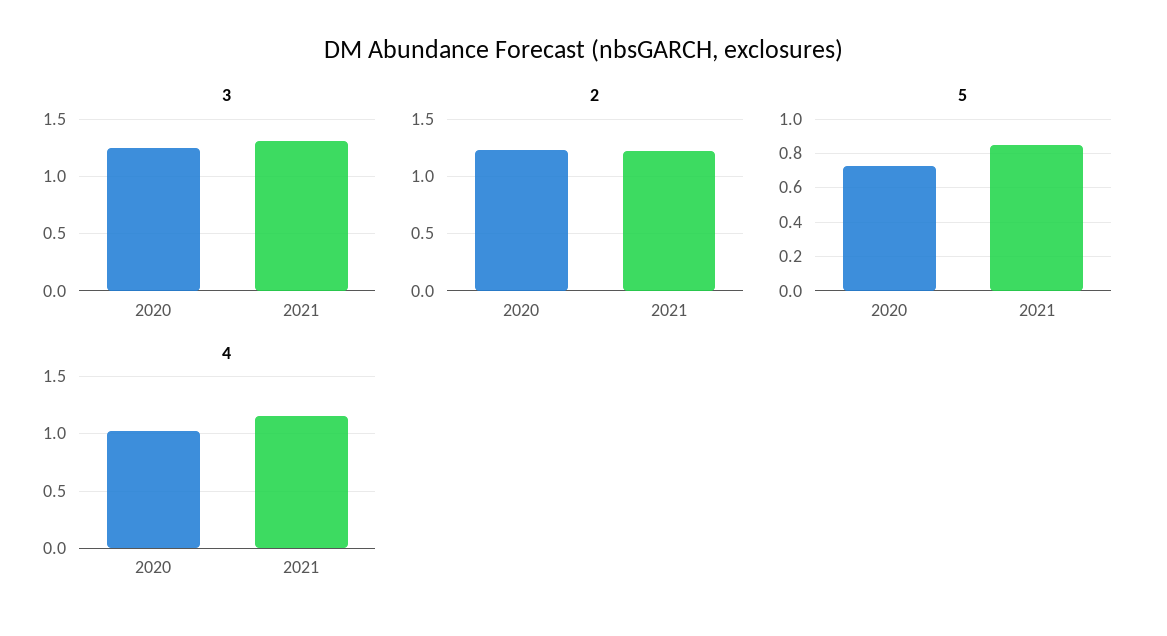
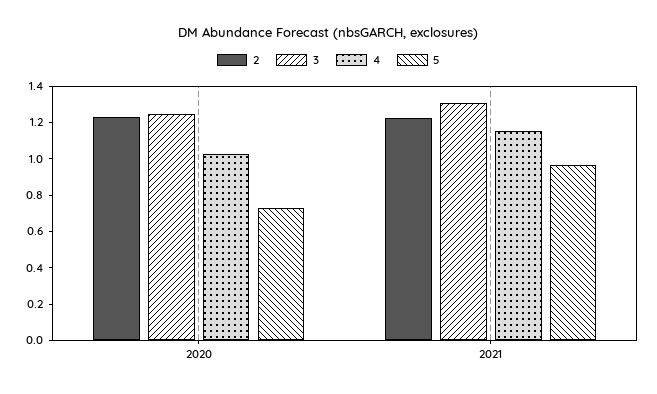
5, 2021: 0.85 -> 0.95

